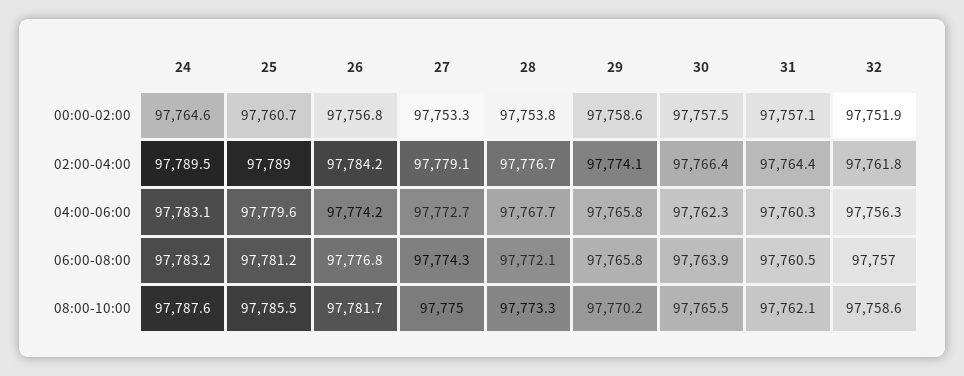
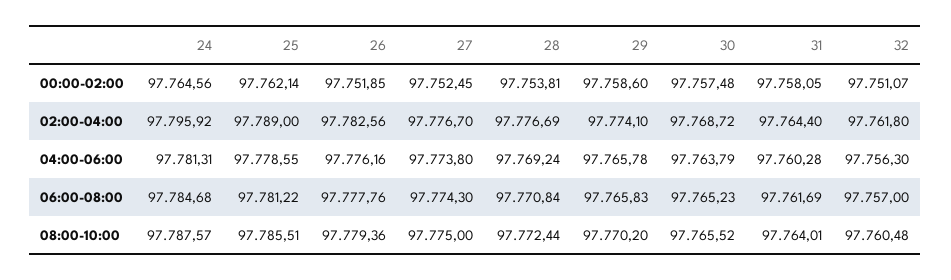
25, 00:00-02:00: 97760.7 -> 97762.14
26, 00:00-02:00: 97756.8 -> 97751.85
27, 00:00-02:00: 97753.3 -> 97752.45
31, 00:00-02:00: 97757.1 -> 97758.05
32, 00:00-02:00: 97751.9 -> 97751.07
24, 02:00-04:00: 97789.5 -> 97795.92
26, 02:00-04:00: 97784.2 -> 97782.56
27, 02:00-04:00: 97779.1 -> 97776.7
30, 02:00-04:00: 97766.4 -> 97768.72
24, 04:00-06:00: 97783.1 -> 97781.31
25, 04:00-06:00: 97779.6 -> 97778.55
26, 04:00-06:00: 97774.2 -> 97776.16
27, 04:00-06:00: 97772.7 -> 97773.8
28, 04:00-06:00: 97767.7 -> 97769.24
30, 04:00-06:00: 97762.3 -> 97763.79
24, 06:00-08:00: 97783.2 -> 97784.68
26, 06:00-08:00: 97776.8 -> 97777.76
28, 06:00-08:00: 97772.1 -> 97770.84
30, 06:00-08:00: 97763.9 -> 97765.23
31, 06:00-08:00: 97760.5 -> 97761.69
26, 08:00-10:00: 97781.7 -> 97779.36
28, 08:00-10:00: 97773.3 -> 97772.44
31, 08:00-10:00: 97762.1 -> 97764.01
32, 08:00-10:00: 97758.6 -> 97760.48

